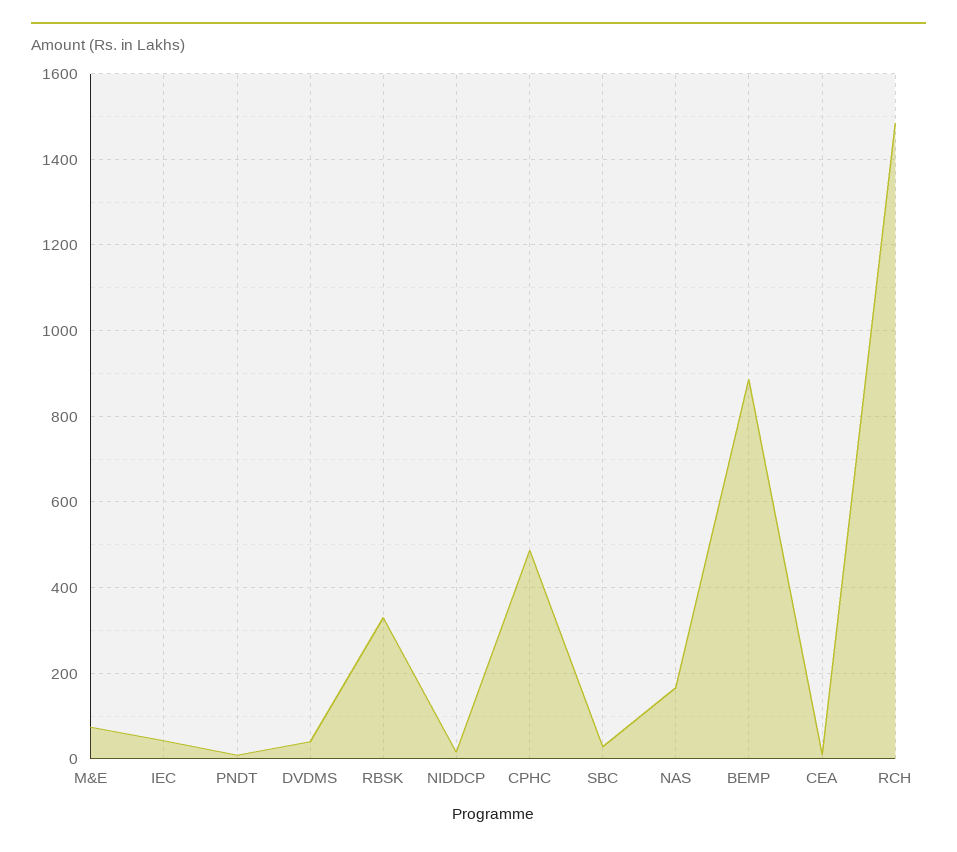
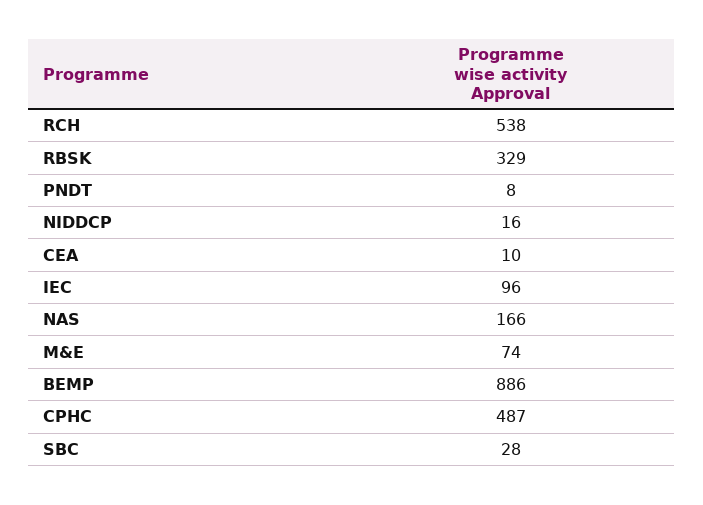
IEC: 40 -> 96
DVDMS: 40 -> none
RCH: 1480 -> 538

